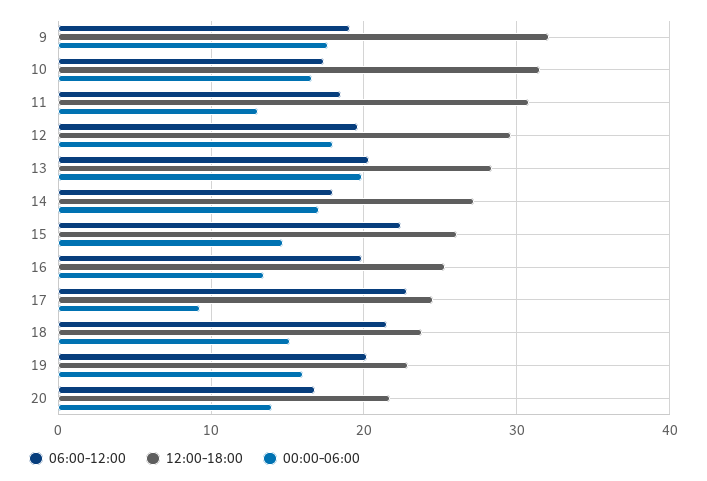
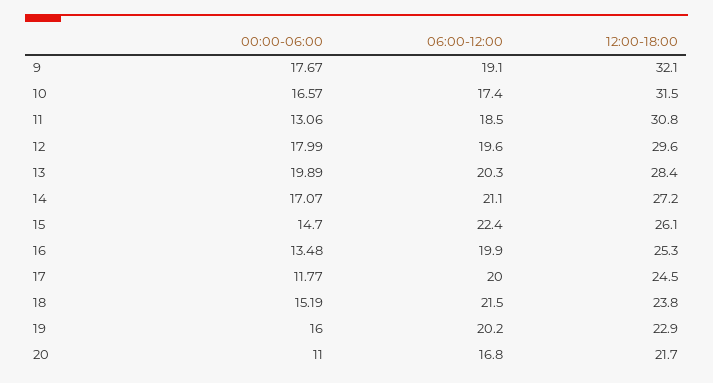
06:00-12:00, 14: 18 -> 21.1
06:00-12:00, 17: 23 -> 20
00:00-06:00, 17: 9 -> 11.77
00:00-06:00, 20: 14 -> 11

